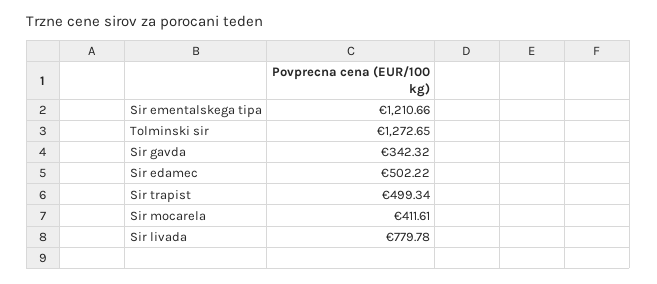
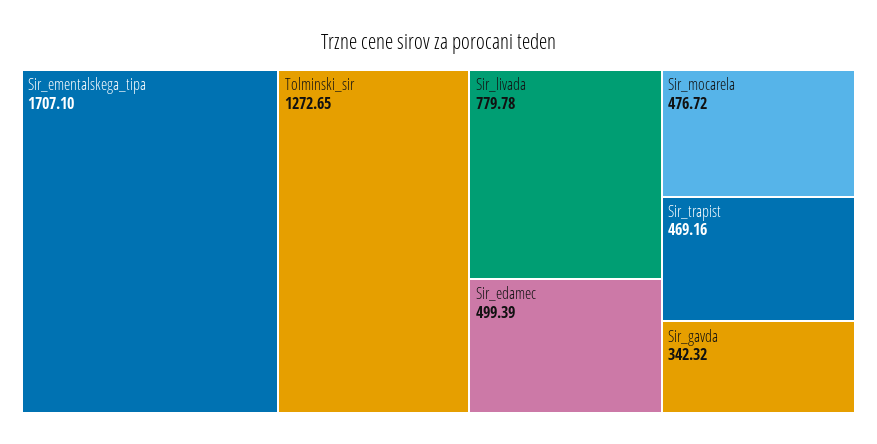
Sir ementalskega tipa: 1210.66 -> 1707.1
Sir edamec: 502.22 -> 499.39
Sir trapist: 499.34 -> 469.16
Sir mocarela: 411.61 -> 476.72

